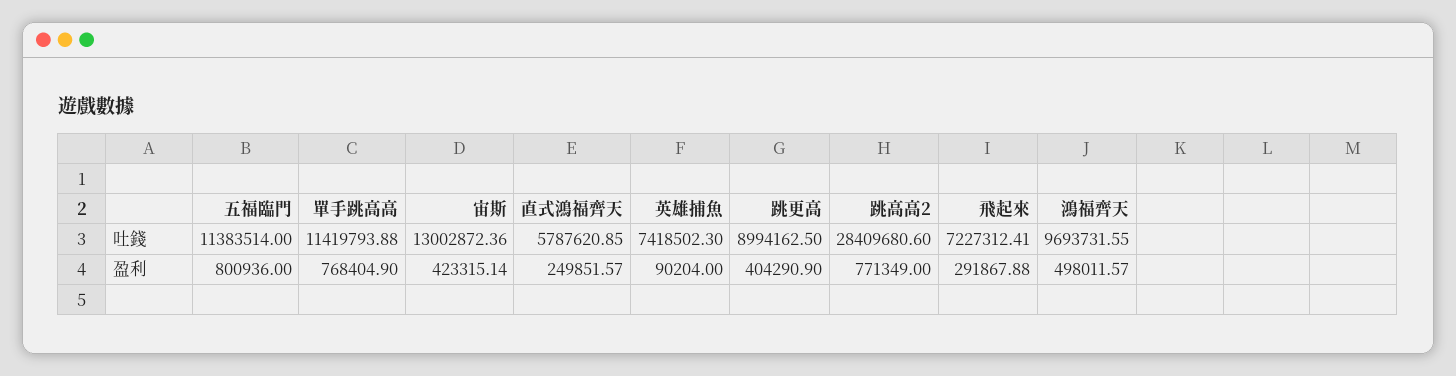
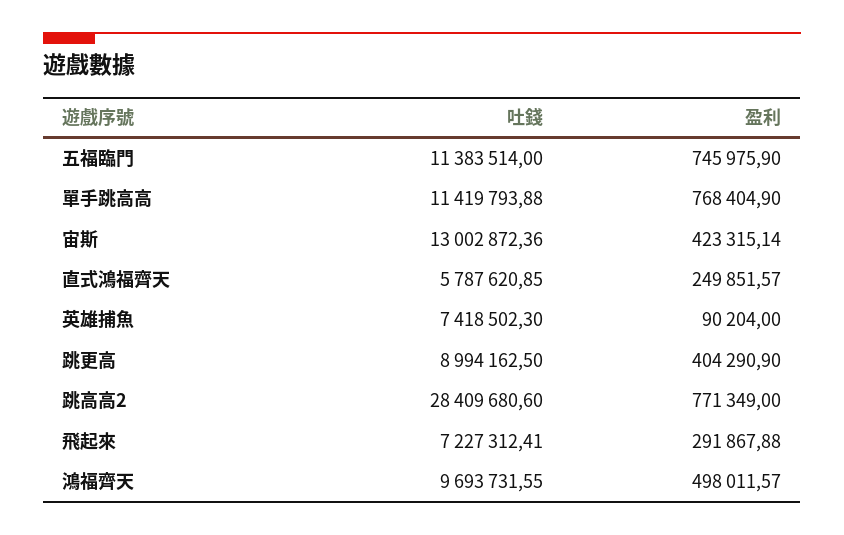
五福臨門, 盈利: 800936 -> 745975.9

